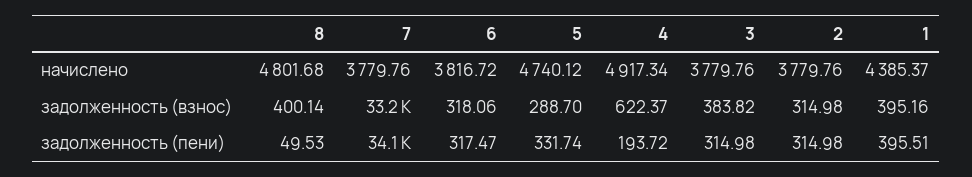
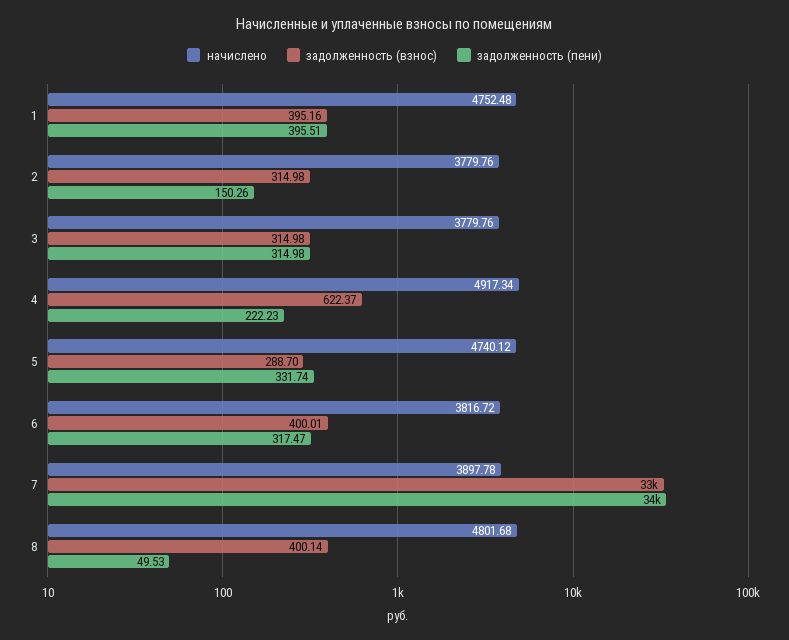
начислено, 7: 3779.76 -> 3897.78
начислено, 1: 4385.37 -> 4752.48
задолженность (взнос), 6: 318.06 -> 400.01
задолженность (взнос), 3: 383.82 -> 314.98
задолженность (пени), 4: 193.72 -> 222.23
задолженность (пени), 2: 314.98 -> 150.26

